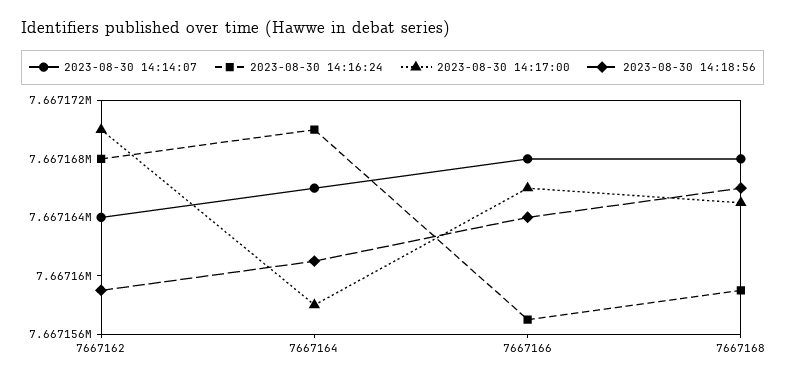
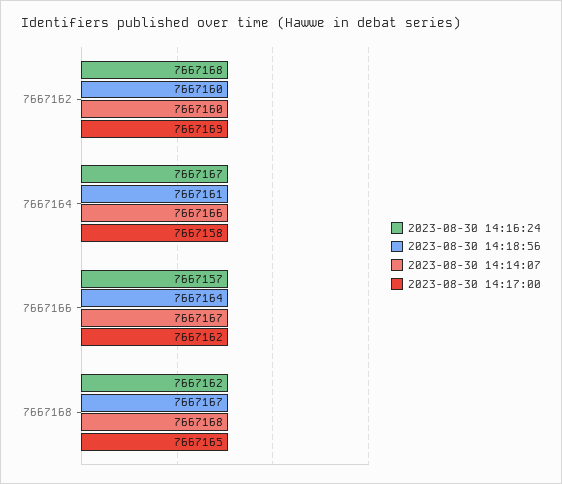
2023-08-30 14:14:07, 7667162: 7667164 -> 7667160
2023-08-30 14:17:00, 7667162: 7667170 -> 7667169
2023-08-30 14:18:56, 7667162: 7667159 -> 7667160
2023-08-30 14:16:24, 7667164: 7667170 -> 7667167
2023-08-30 14:14:07, 7667166: 7667168 -> 7667167
2023-08-30 14:17:00, 7667166: 7667166 -> 7667162
2023-08-30 14:16:24, 7667168: 7667159 -> 7667162
2023-08-30 14:18:56, 7667168: 7667166 -> 7667167

